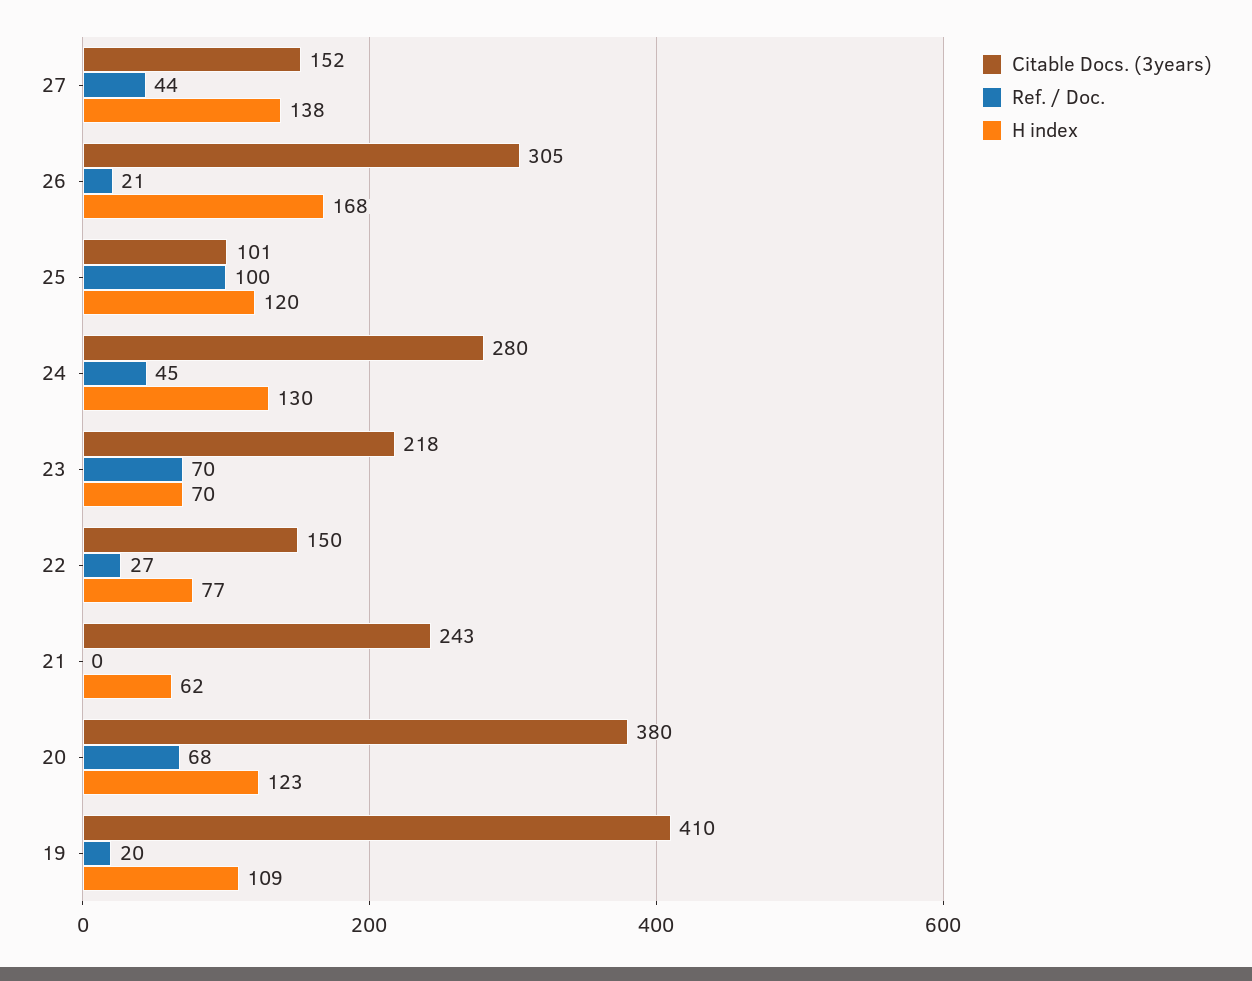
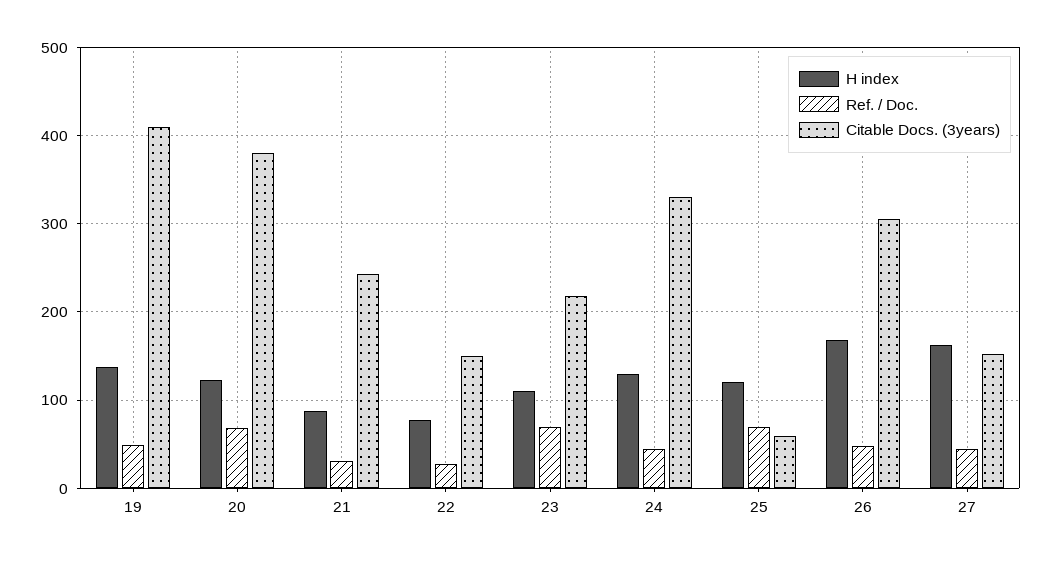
H index, 27: 138 -> 160
Ref. / Doc., 26: 21 -> 50
Citable Docs. (3years), 25: 101 -> 60
Ref. / Doc., 25: 100 -> 70
Citable Docs. (3years), 24: 280 -> 330
H index, 23: 70 -> 110
Ref. / Doc., 21: 0 -> 30
H index, 21: 62 -> 90
Ref. / Doc., 19: 20 -> 50
H index, 19: 109 -> 140

